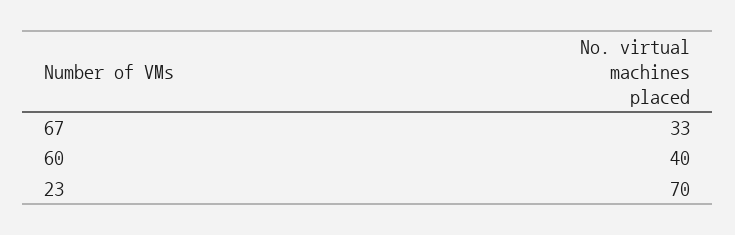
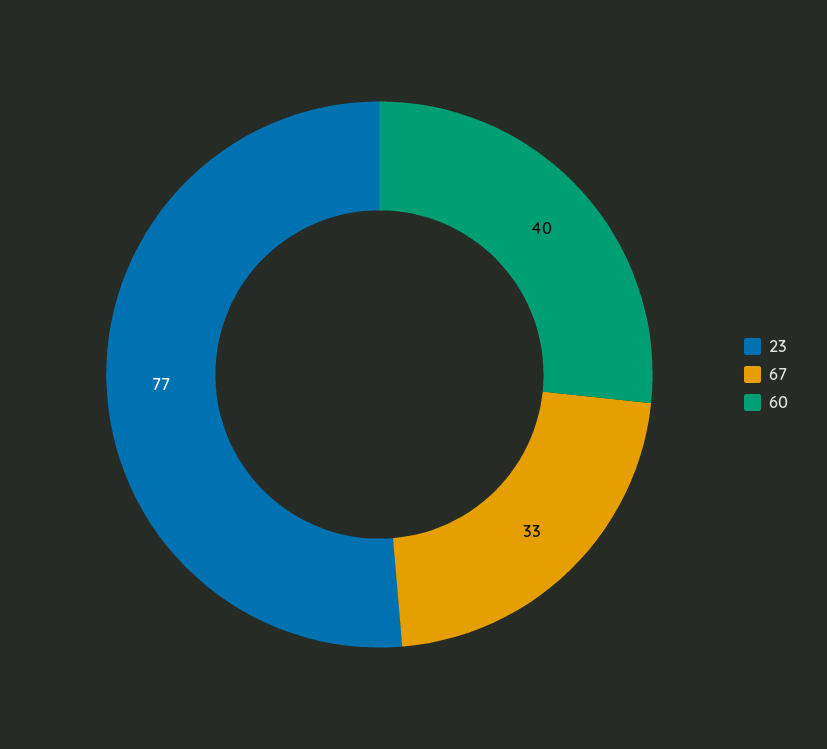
23: 70 -> 77

